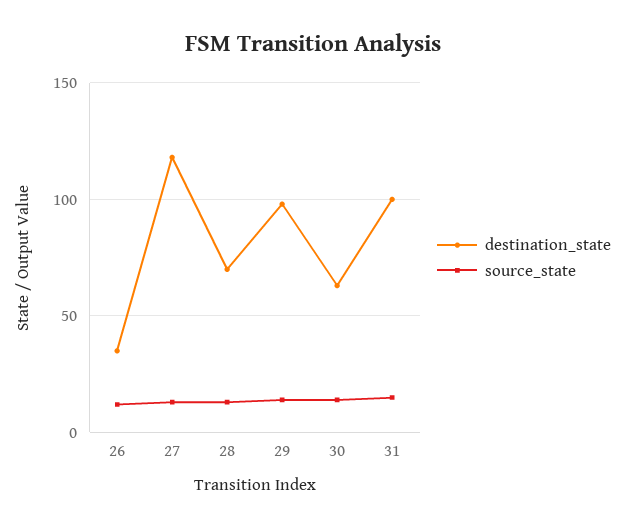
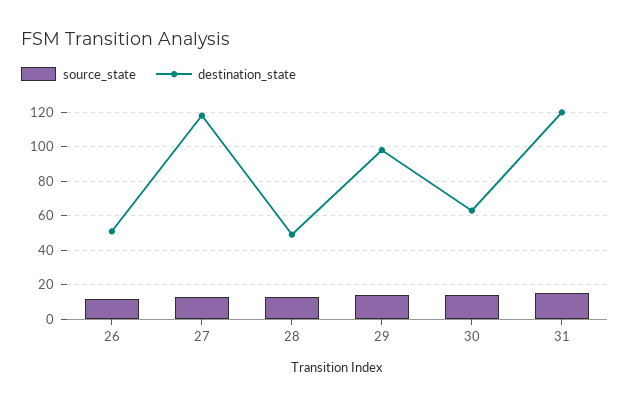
destination_state, 26: 35 -> 50
destination_state, 28: 70 -> 50
destination_state, 31: 100 -> 120

